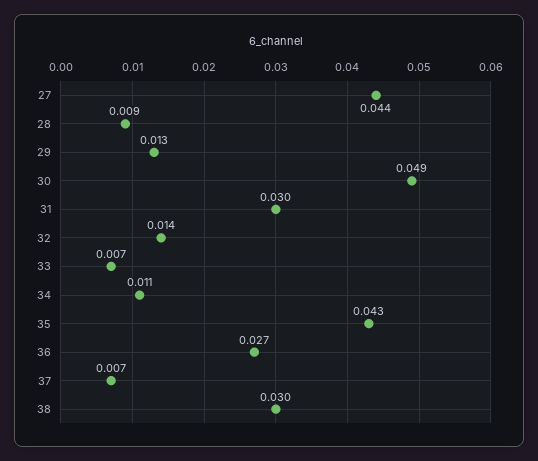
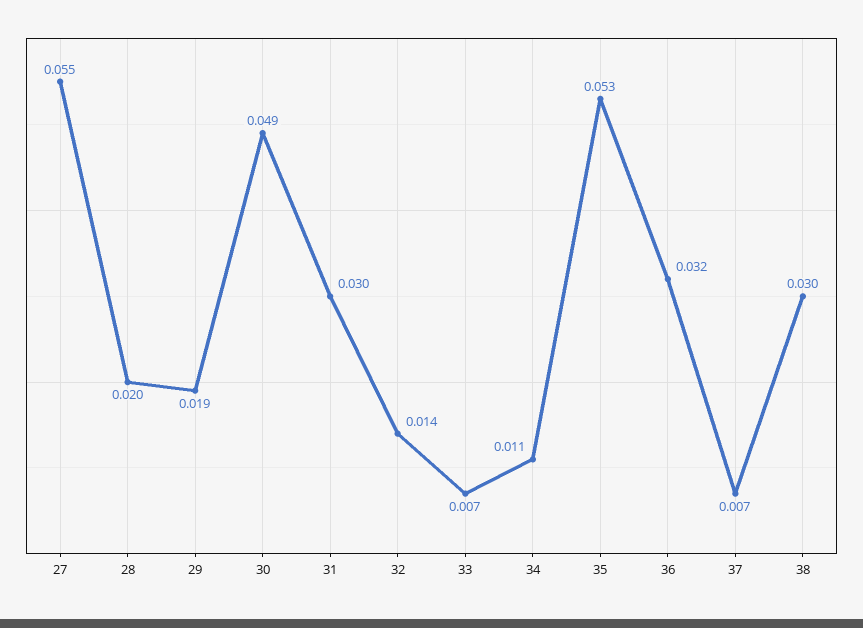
27: 0.044 -> 0.055
28: 0.009 -> 0.02
29: 0.013 -> 0.019
35: 0.043 -> 0.053
36: 0.027 -> 0.032

